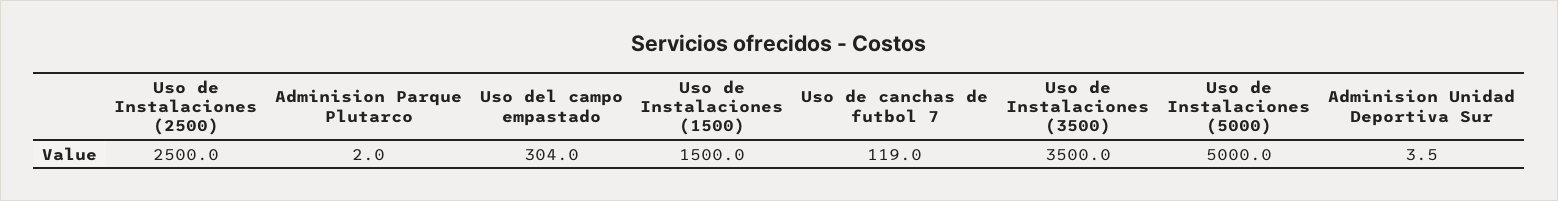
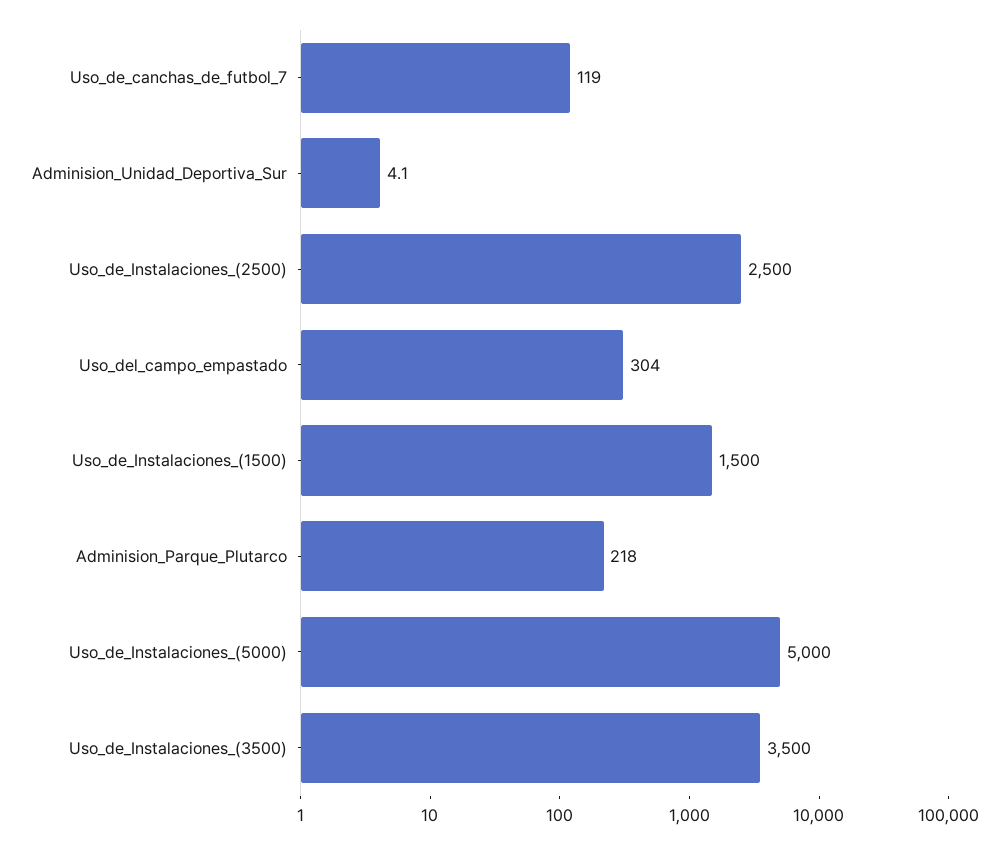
Adminision Parque Plutarco: 2 -> 218
Adminision Unidad Deportiva Sur: 3.5 -> 4.1

